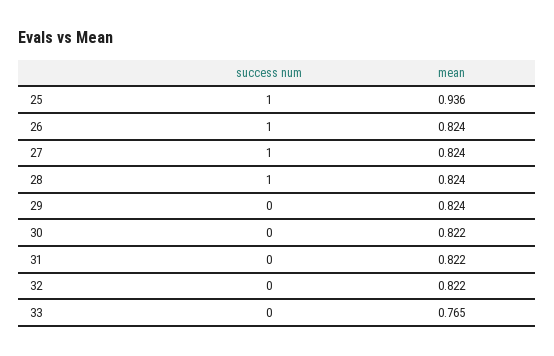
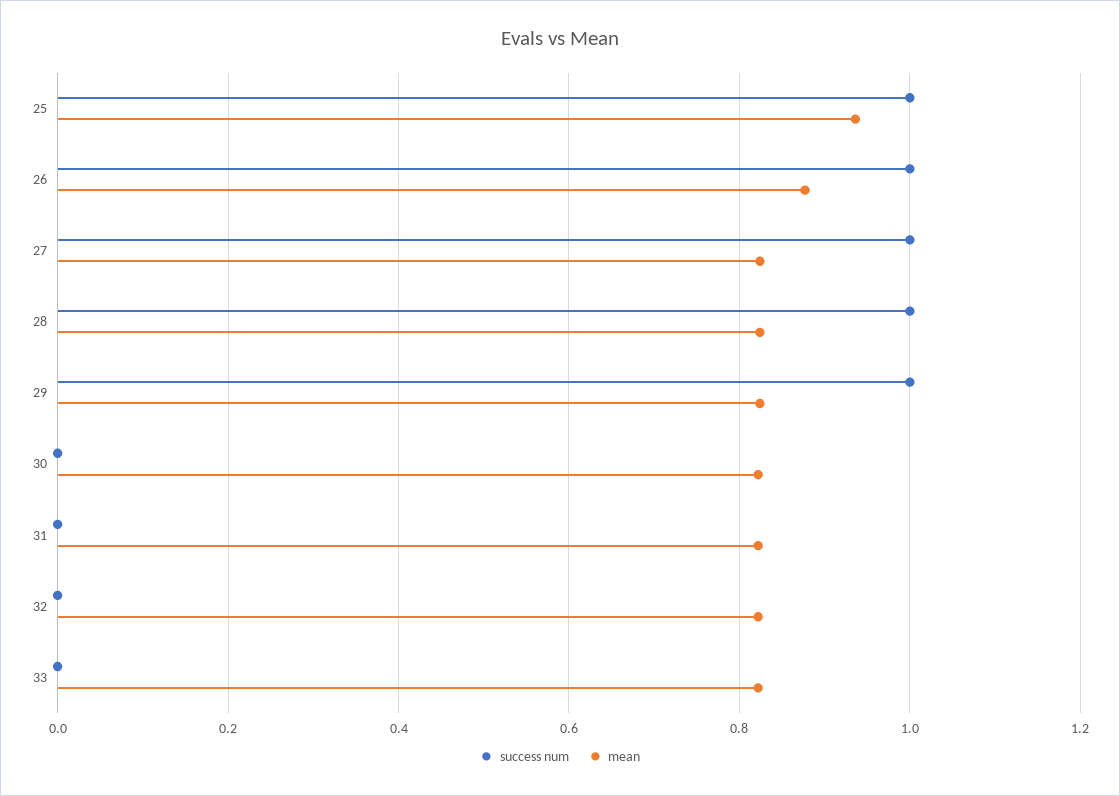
mean, 26: 0.824 -> 0.88
success num, 29: 0 -> 1
mean, 33: 0.765 -> 0.82

